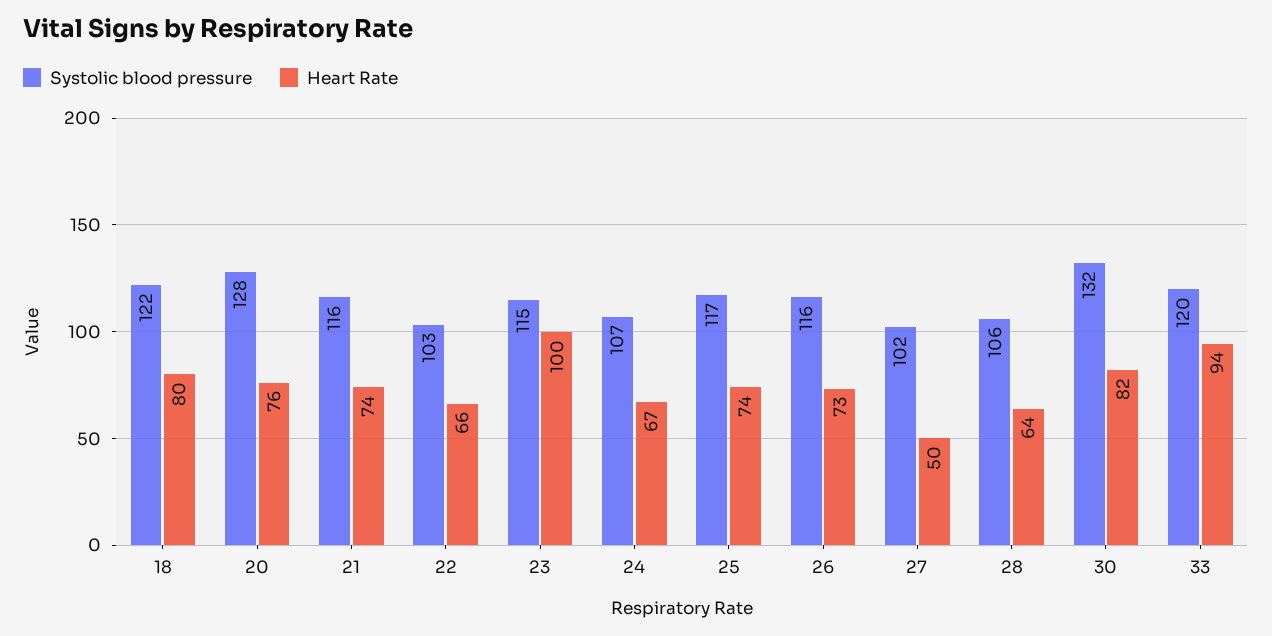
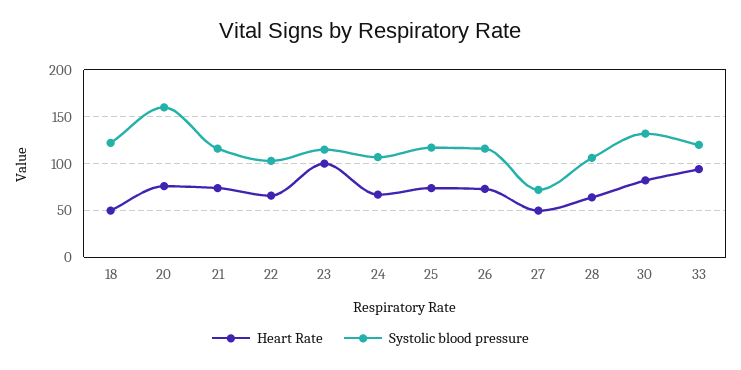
Heart Rate, 18: 80 -> 50
Systolic blood pressure, 20: 128 -> 160
Systolic blood pressure, 27: 102 -> 70

